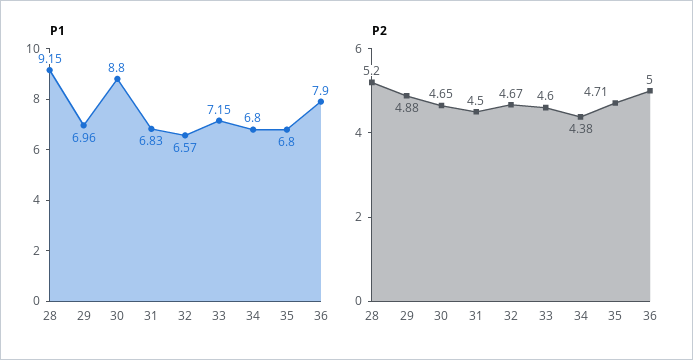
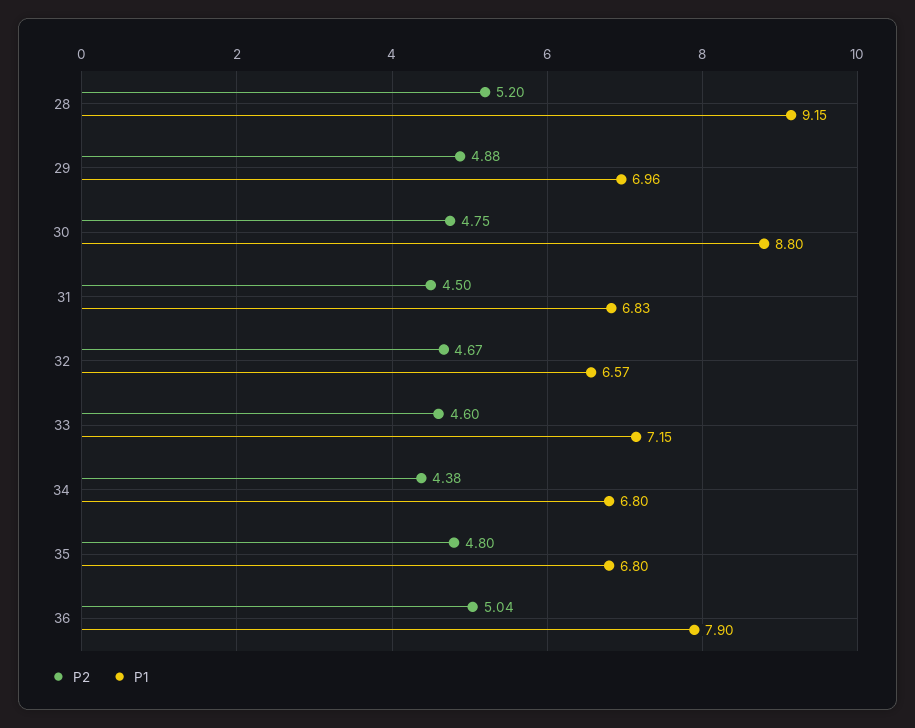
P2, 30: 4.65 -> 4.75
P2, 35: 4.71 -> 4.8
P2, 36: 5 -> 5.04

